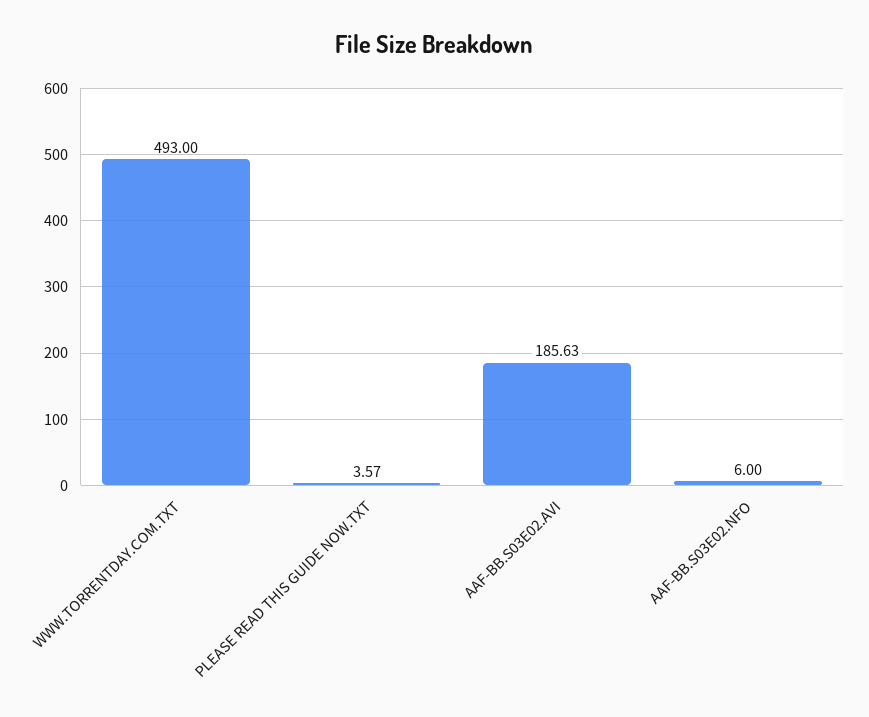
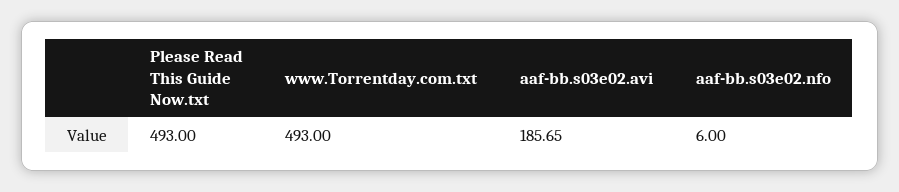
PLEASE READ THIS GUIDE NOW.TXT: 3.57 -> 493
AAF-BB.S03E02.AVI: 185.63 -> 185.65

